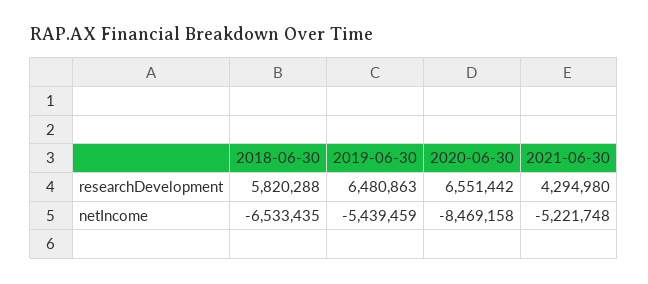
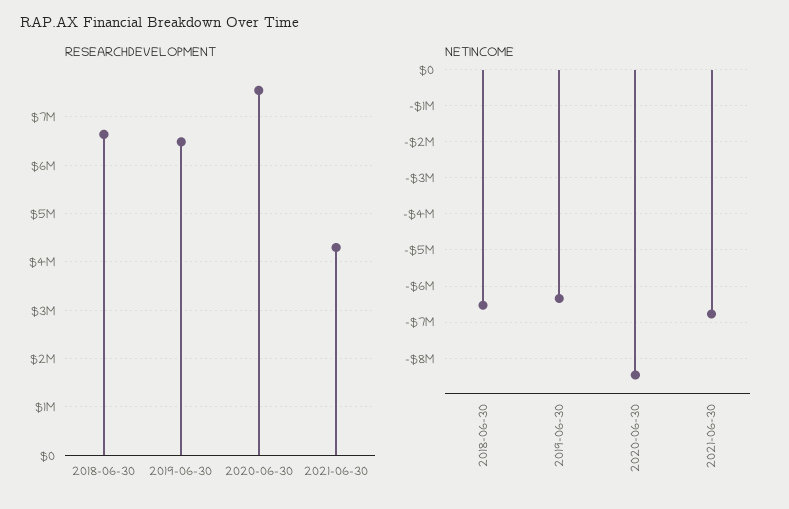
researchDevelopment, 2018-06-30: 5820288 -> 6600000
researchDevelopment, 2020-06-30: 6551442 -> 7600000
netIncome, 2019-06-30: -5439459 -> -6400000
netIncome, 2021-06-30: -5221748 -> -6800000

